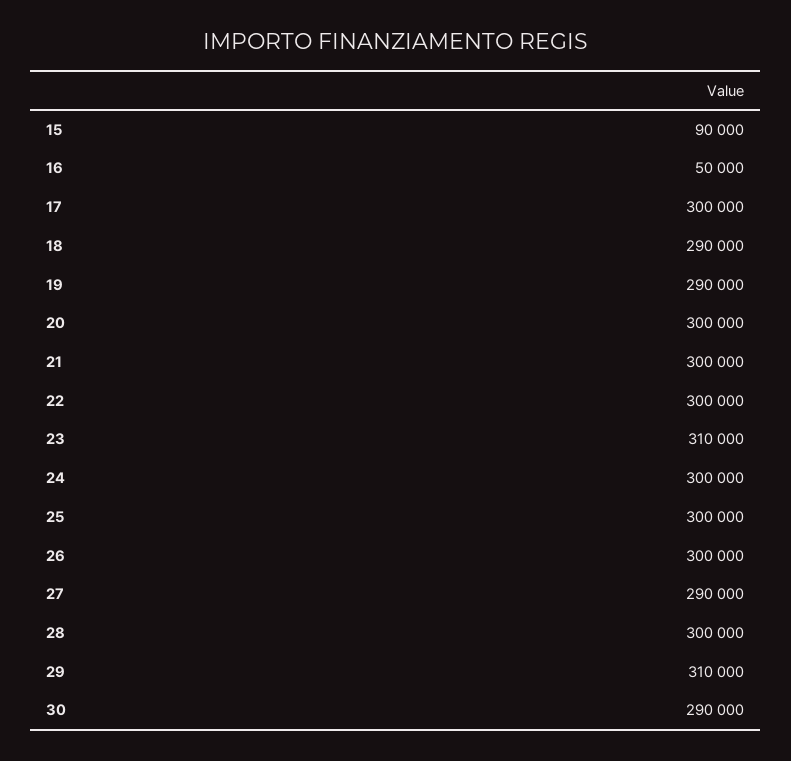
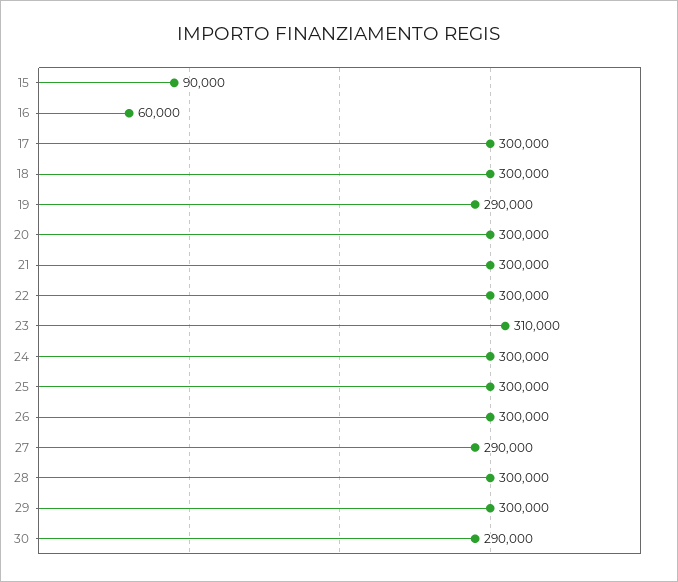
16: 50000 -> 60000
18: 290000 -> 300000
29: 310000 -> 300000

